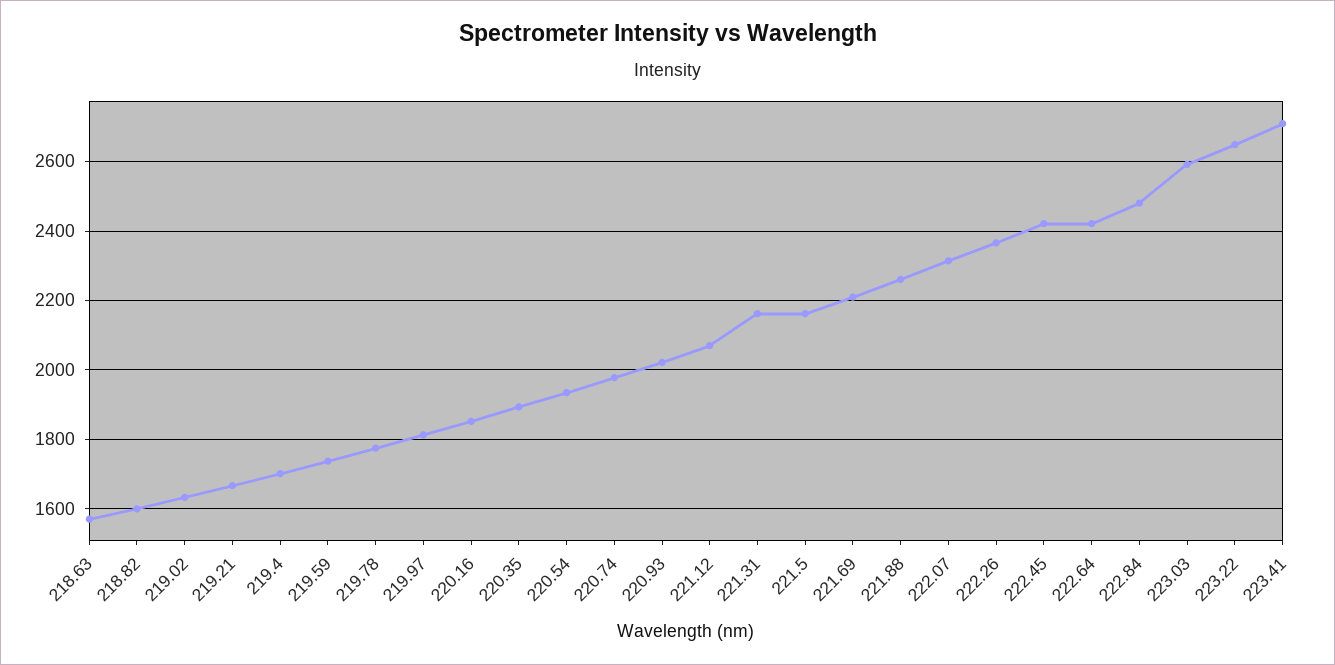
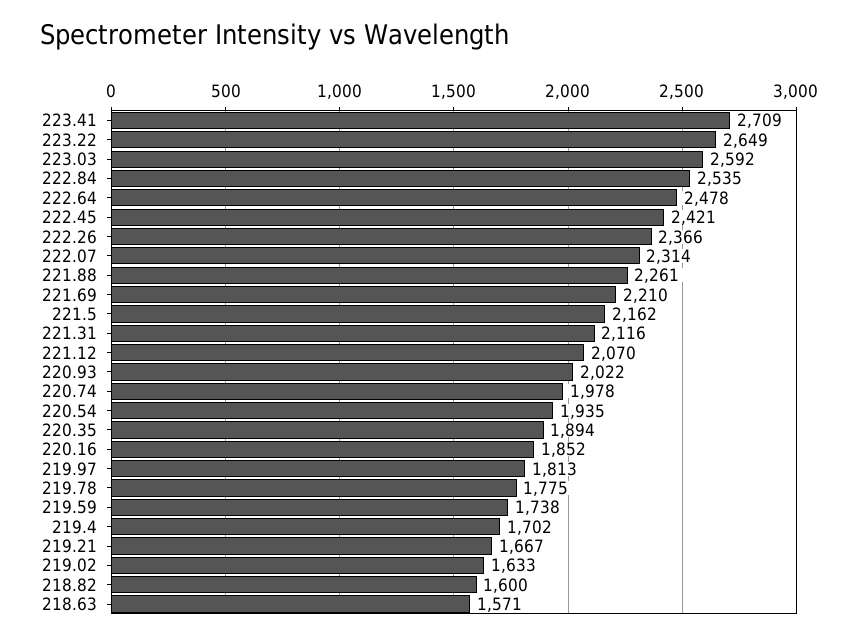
221.31: 2160 -> 2116
222.64: 2420 -> 2478
222.84: 2480 -> 2535

